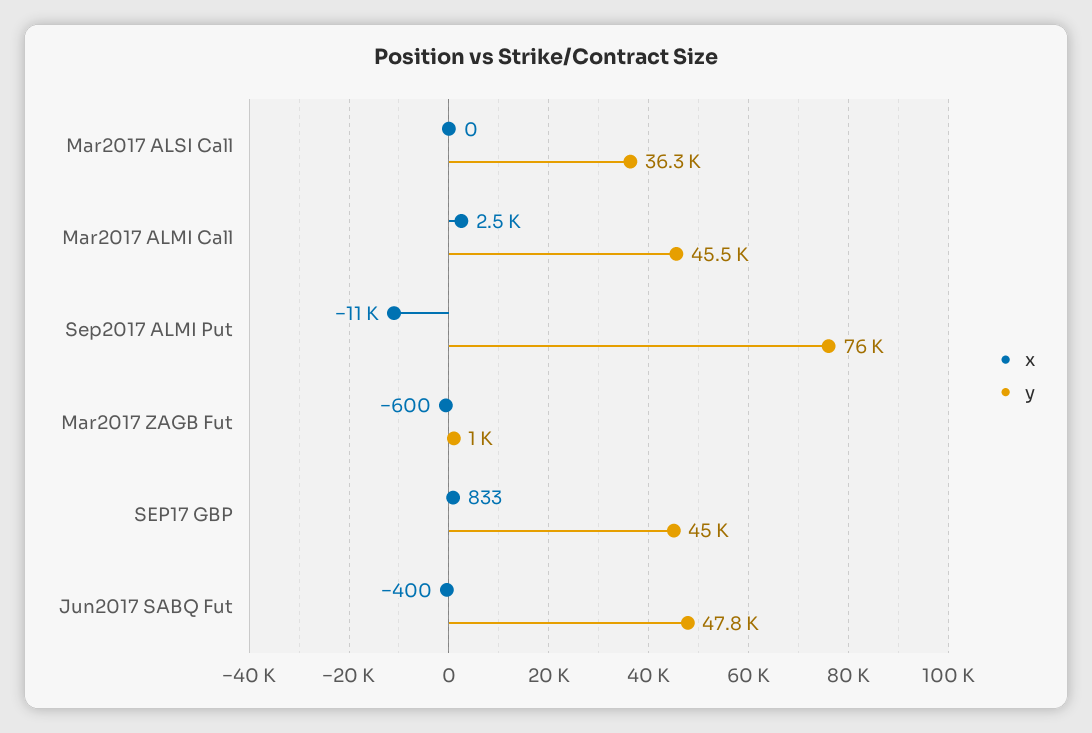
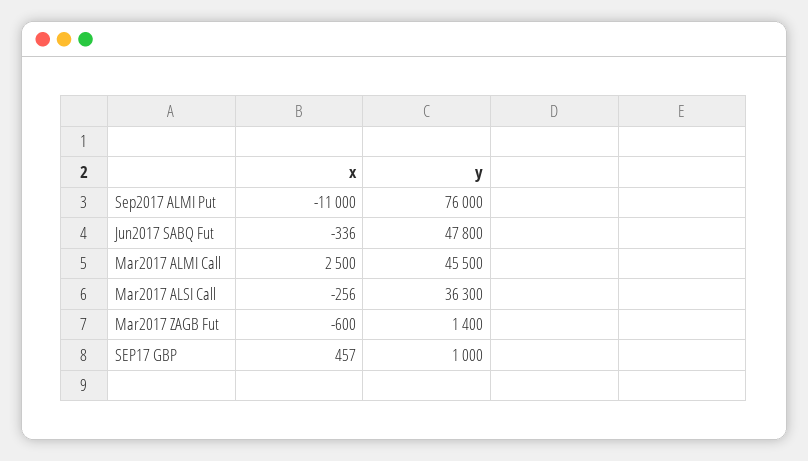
x, Mar2017 ALSI Call: 0 -> -256
y, Mar2017 ZAGB Fut: 1000 -> 1400
x, SEP17 GBP: 833 -> 457
y, SEP17 GBP: 45000 -> 1000
x, Jun2017 SABQ Fut: -400 -> -336

